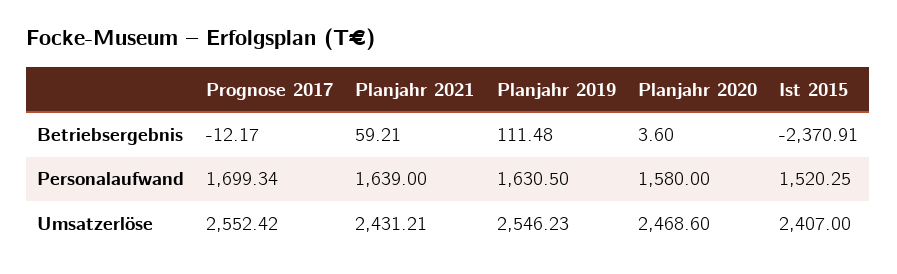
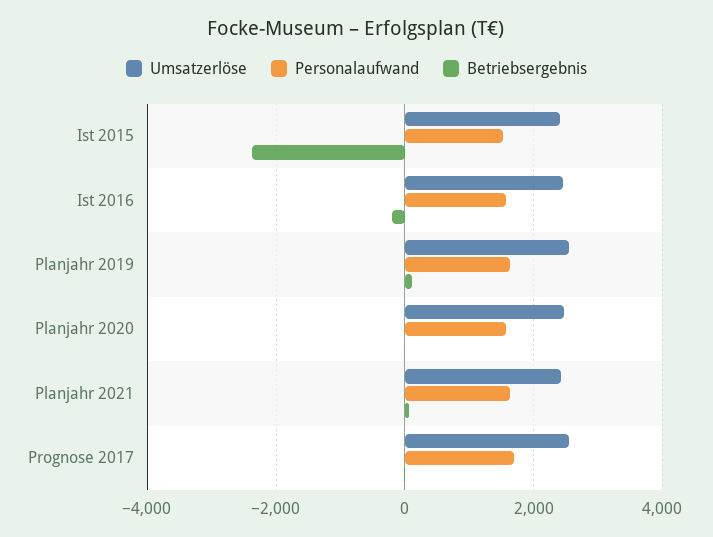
Umsatzerlöse, Ist 2016: none -> 2400
Personalaufwand, Ist 2016: none -> 1600
Betriebsergebnis, Ist 2016: none -> -200

